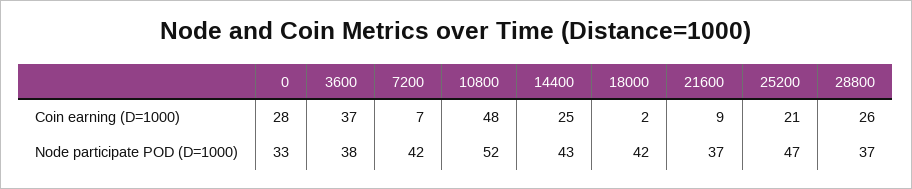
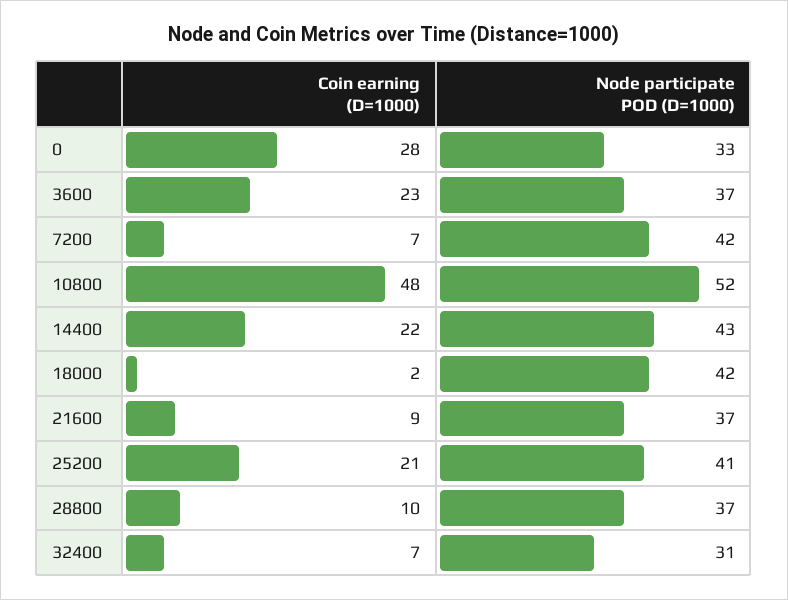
3600, Coin earning (D=1000): 37 -> 23
14400, Coin earning (D=1000): 25 -> 22
28800, Coin earning (D=1000): 26 -> 10
3600, Node participate POD (D=1000): 38 -> 37
25200, Node participate POD (D=1000): 47 -> 41
32400, Coin earning (D=1000): none -> 7
32400, Node participate POD (D=1000): none -> 31

